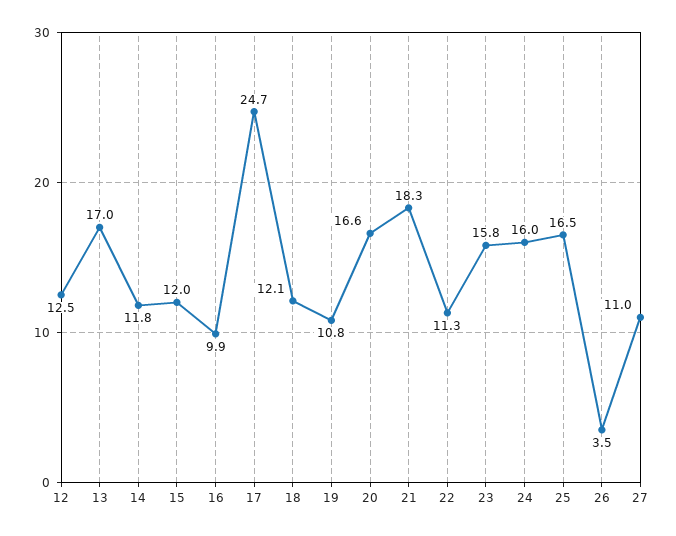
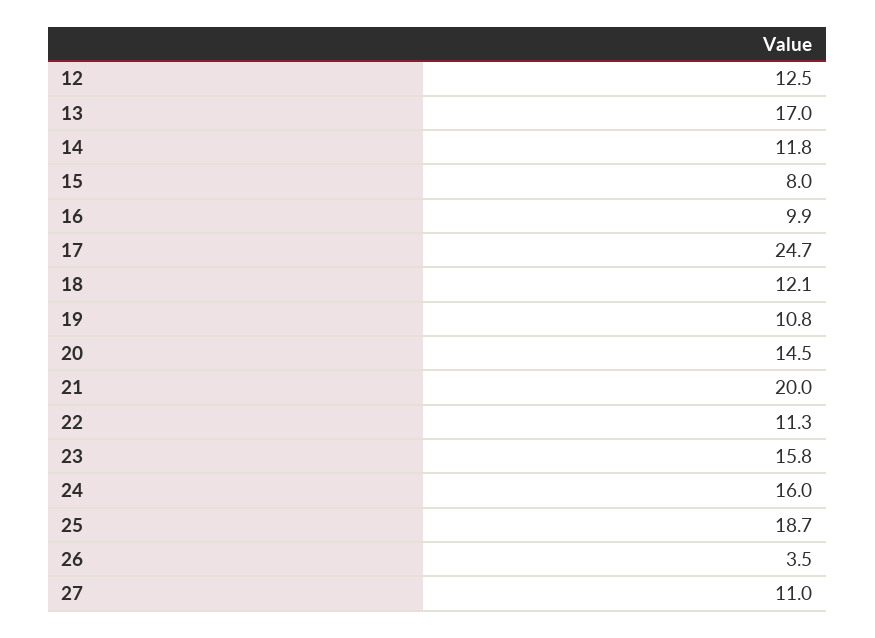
15: 12 -> 8
20: 16.6 -> 14.5
21: 18.3 -> 20
25: 16.5 -> 18.7

